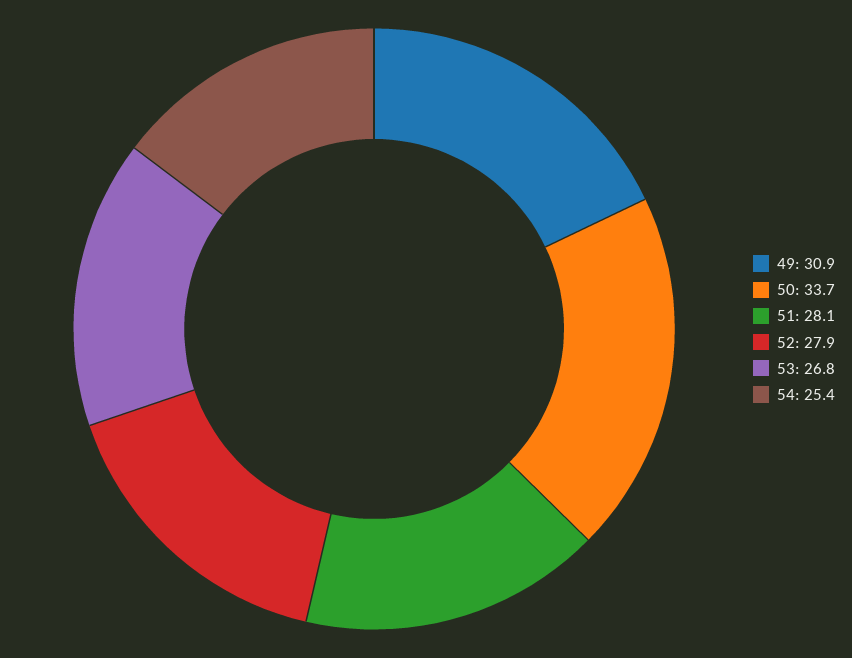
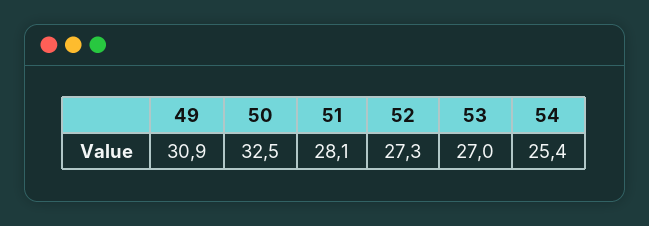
50: 33.7 -> 32.5
52: 27.9 -> 27.3
53: 26.8 -> 27

